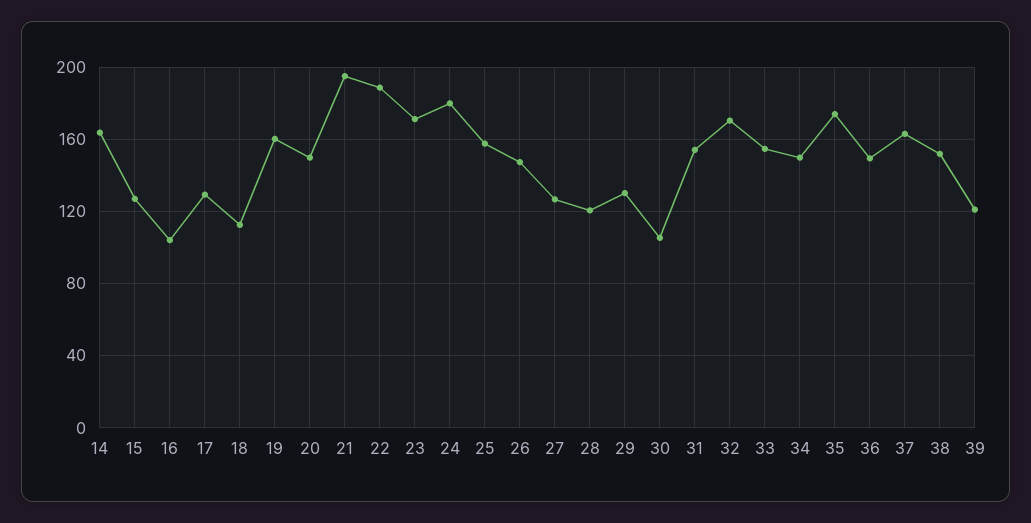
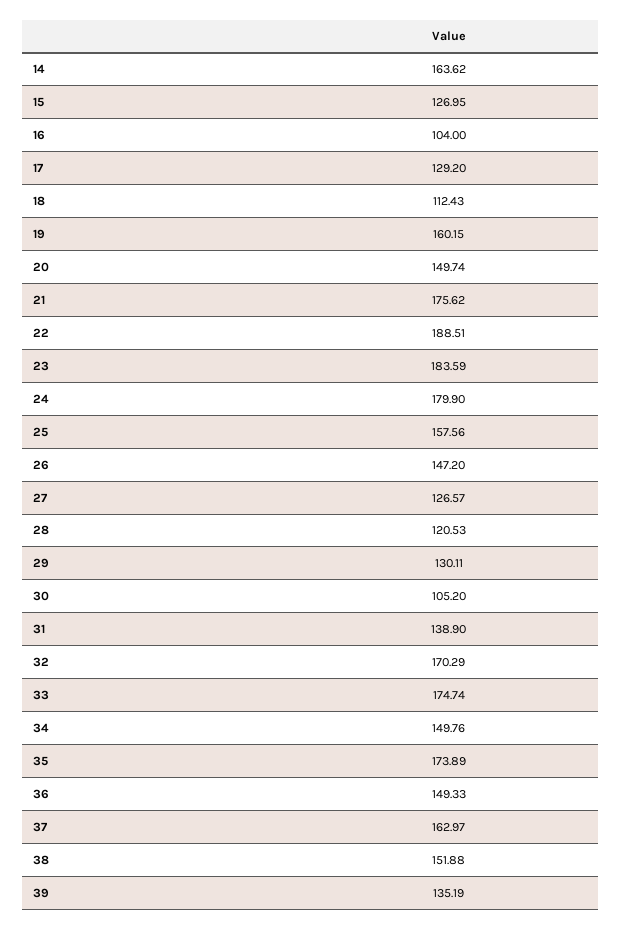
21: 195 -> 175.62
23: 170 -> 183.59
31: 155 -> 138.9
33: 155 -> 174.74
39: 120 -> 135.19

